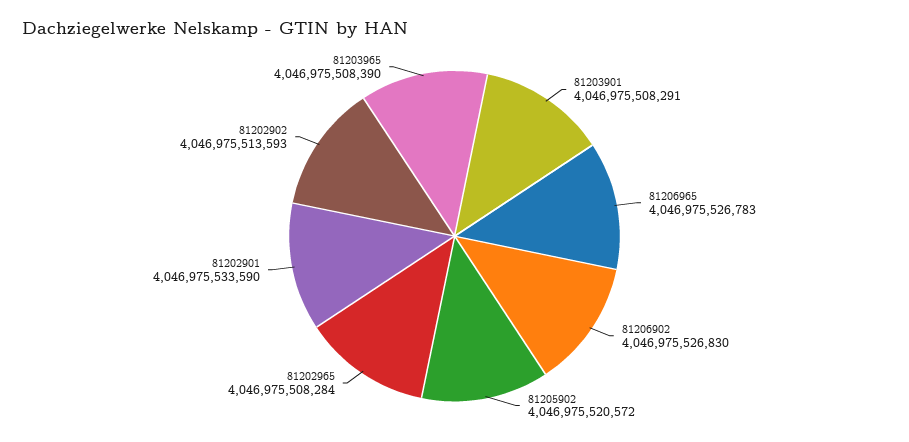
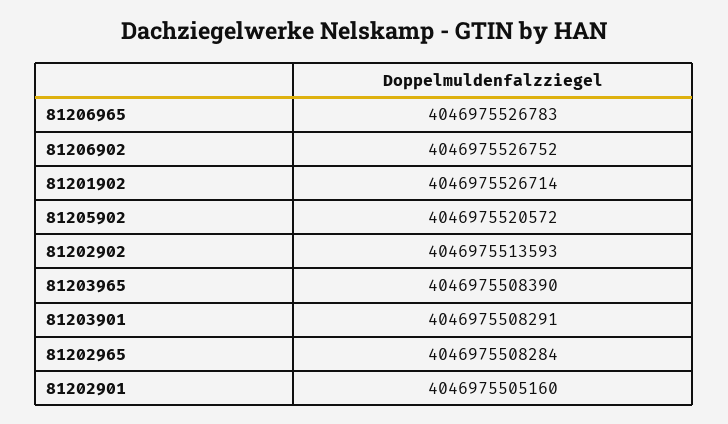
81206902: 4046975526830 -> 4046975526752
81202901: 4046975533590 -> 4046975505160
81201902: none -> 4046975526714

